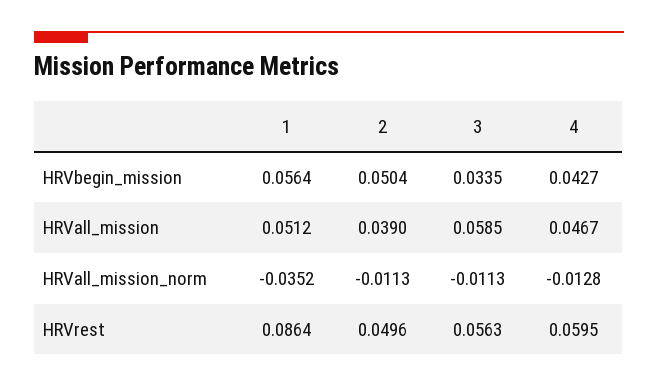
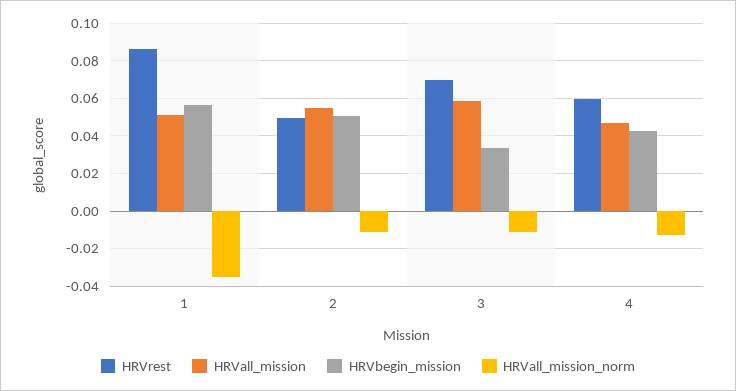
HRVall_mission, 2: 0.039 -> 0.055
HRVrest, 3: 0.0563 -> 0.07

